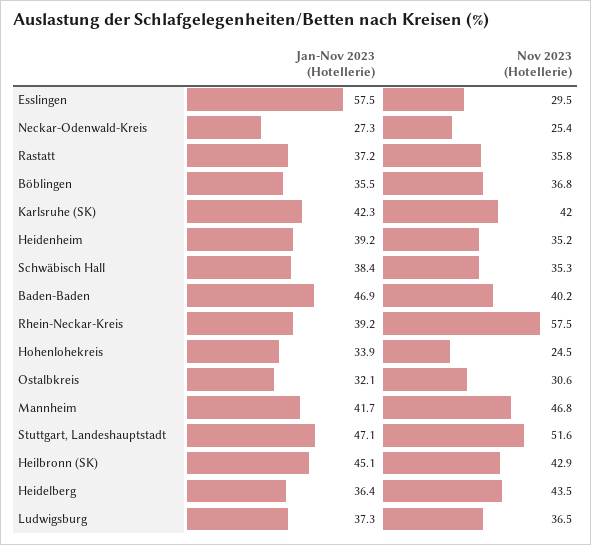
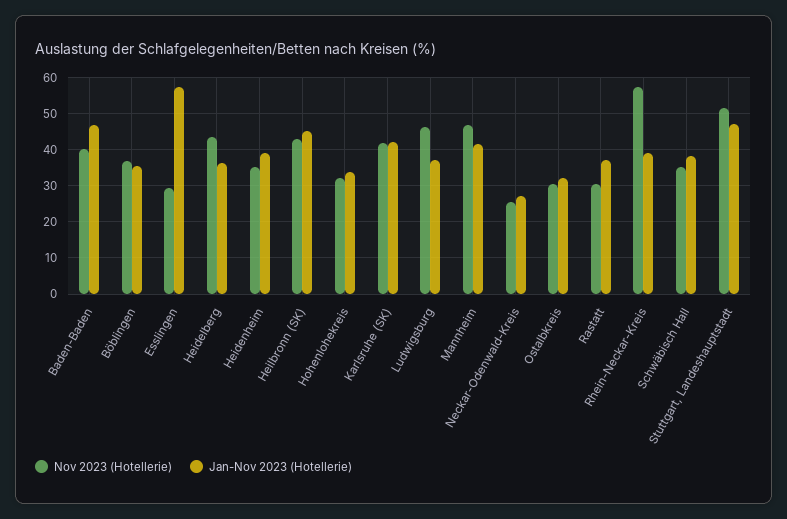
Nov 2023 (Hotellerie), Rastatt: 35.8 -> 30
Nov 2023 (Hotellerie), Hohenlohekreis: 24.5 -> 32
Nov 2023 (Hotellerie), Ludwigsburg: 36.5 -> 46

